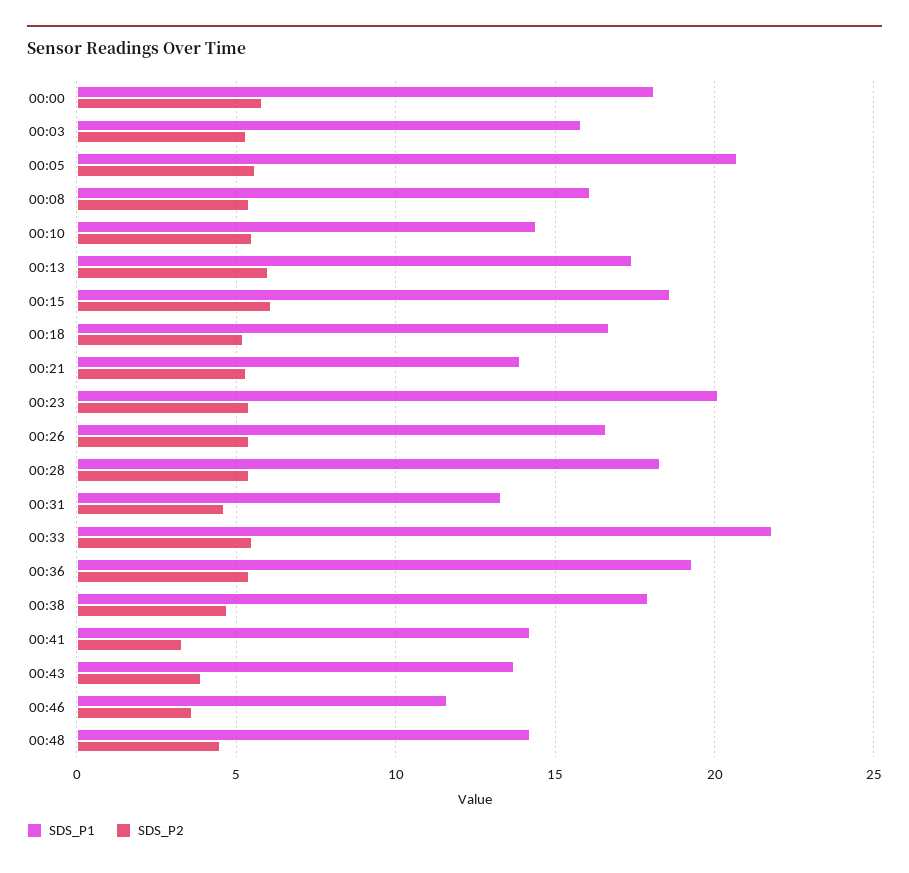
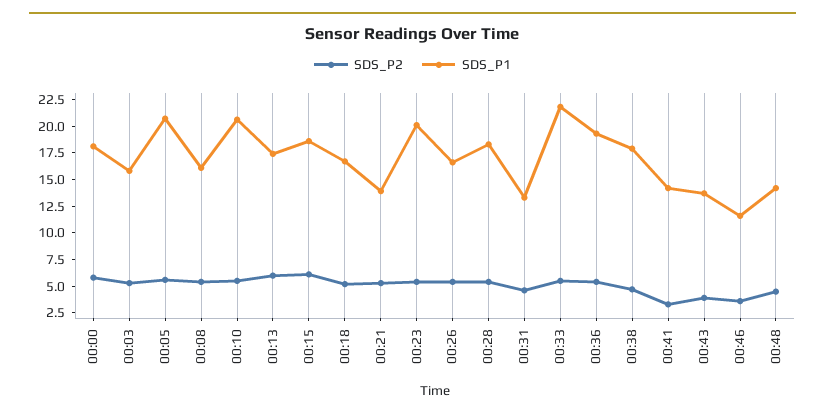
SDS_P1, 00:10: 14.5 -> 20

